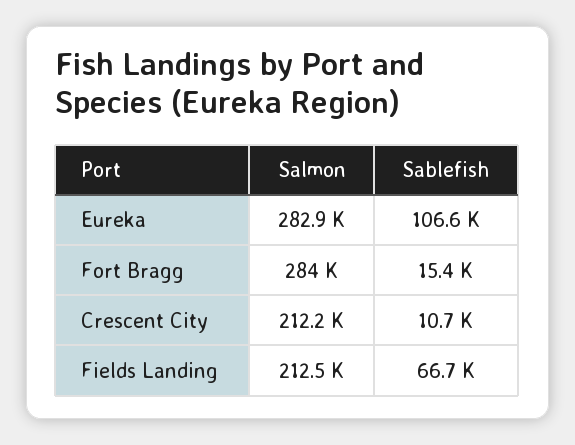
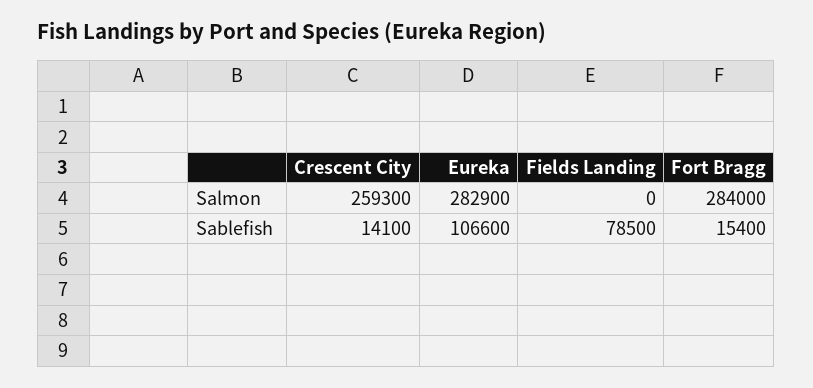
Salmon, Crescent City: 212200 -> 259300
Sablefish, Crescent City: 10700 -> 14100
Salmon, Fields Landing: 212500 -> 0
Sablefish, Fields Landing: 66700 -> 78500

